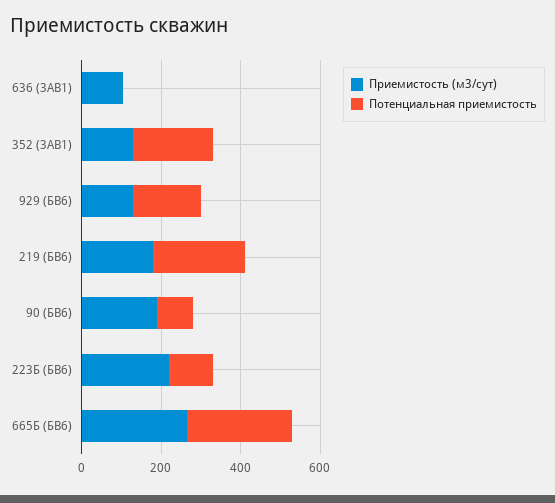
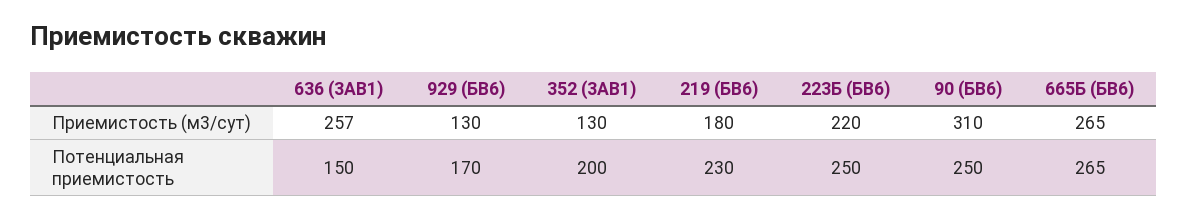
Приемистость (м3/сут), 636 (3АВ1): 100 -> 257
Потенциальная приемистость, 636 (3АВ1): 0 -> 150
Приемистость (м3/сут), 90 (БВ6): 200 -> 310
Потенциальная приемистость, 90 (БВ6): 100 -> 250
Потенциальная приемистость, 223Б (БВ6): 100 -> 250

